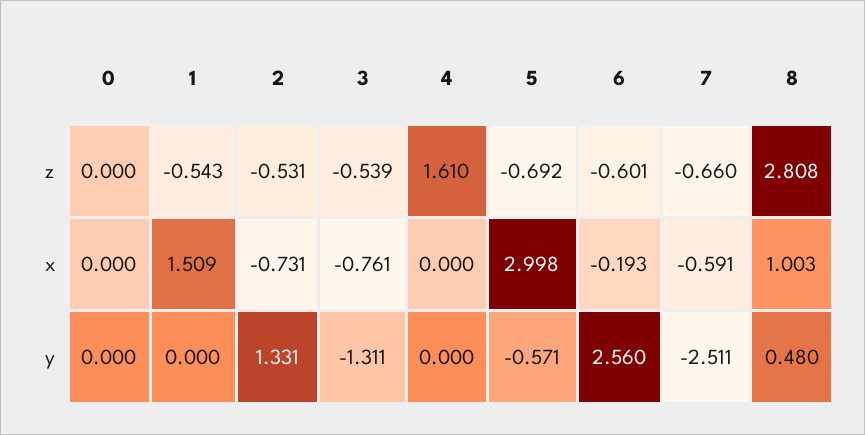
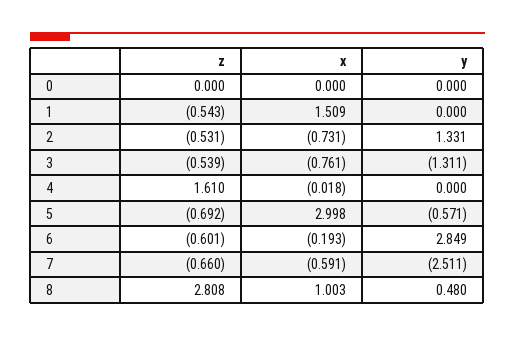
4, x: 0 -> -0.018
6, y: 2.56 -> 2.849

